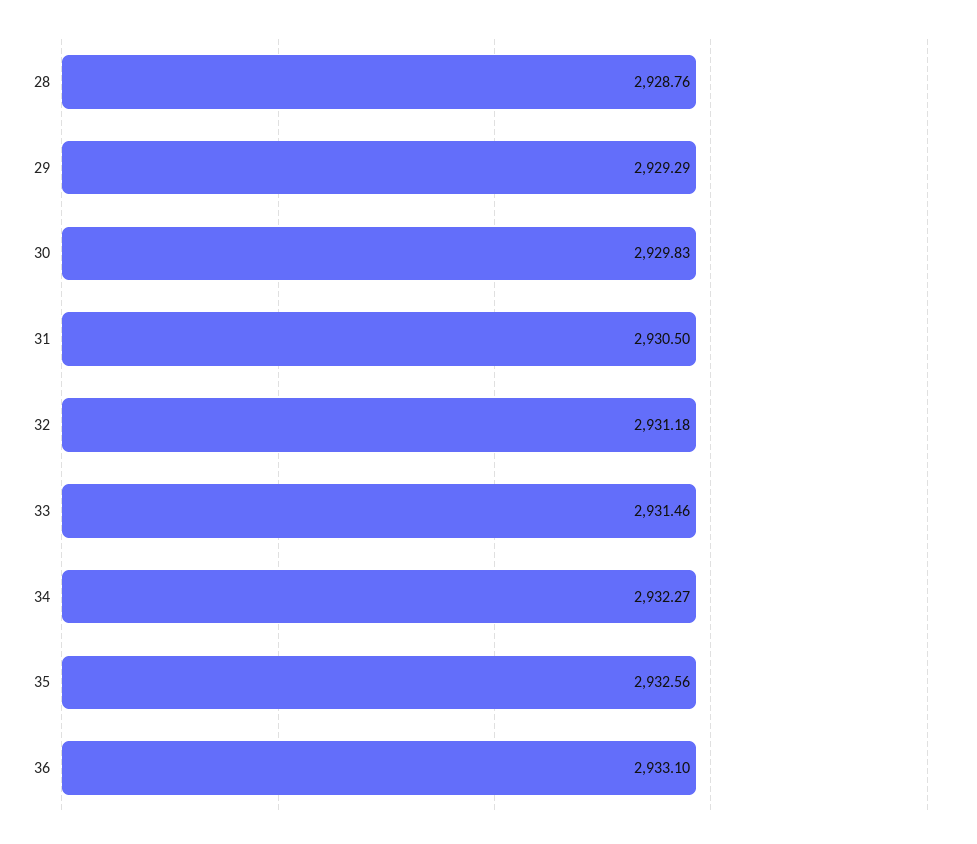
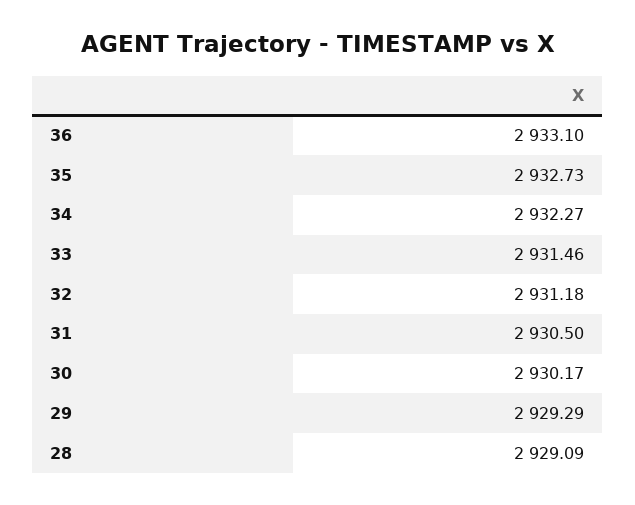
28: 2928.76 -> 2929.09
30: 2929.83 -> 2930.17
35: 2932.56 -> 2932.73

